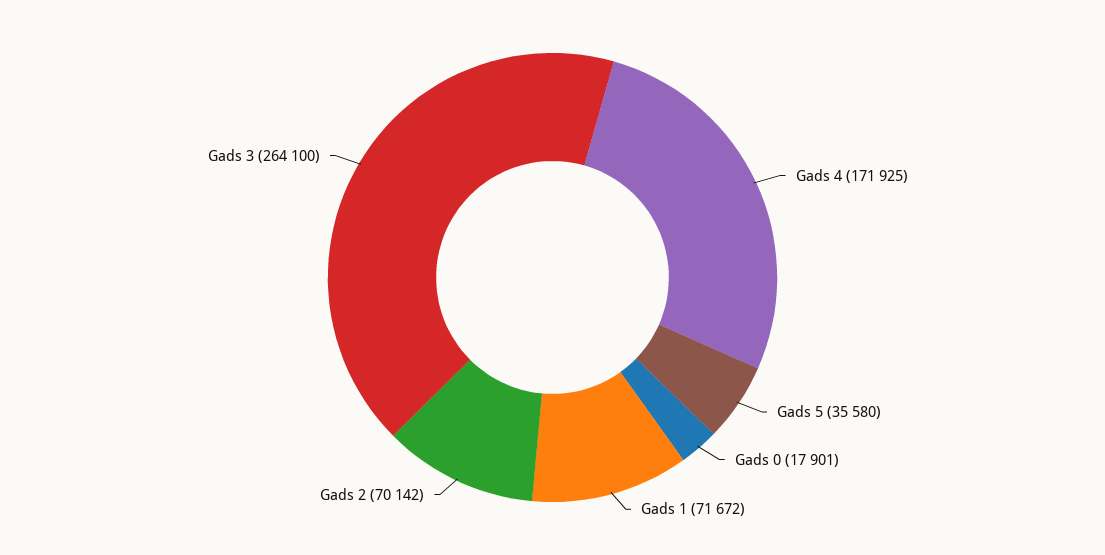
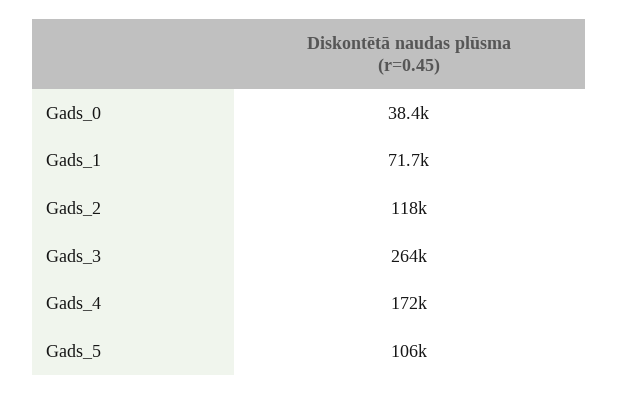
Gads 5: 35580 -> 106000
Gads 0: 17901 -> 38400
Gads 2: 70142 -> 118000

